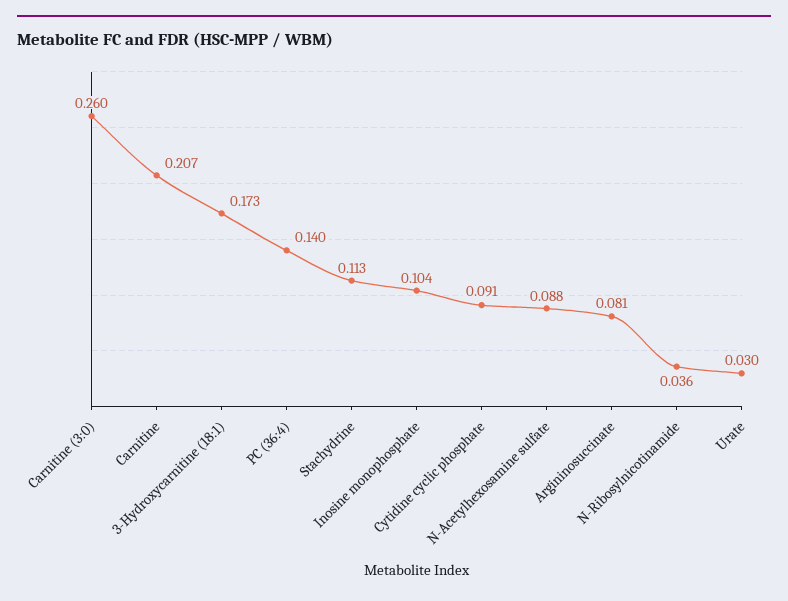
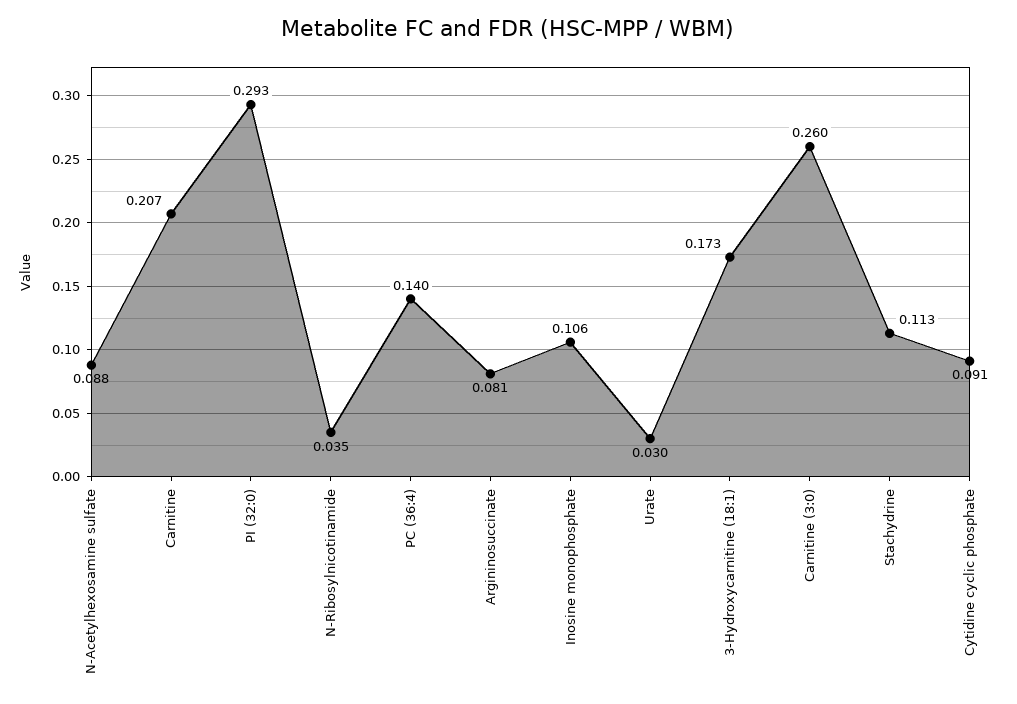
Inosine monophosphate: 0.104 -> 0.106
N-Ribosylnicotinamide: 0.036 -> 0.035
PI (32:0): none -> 0.293

